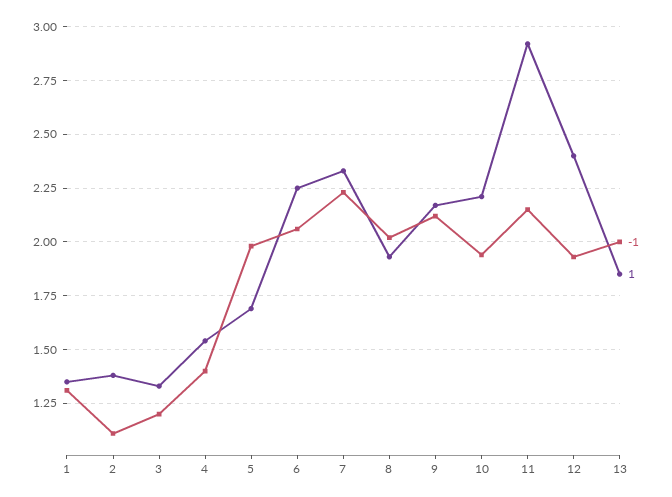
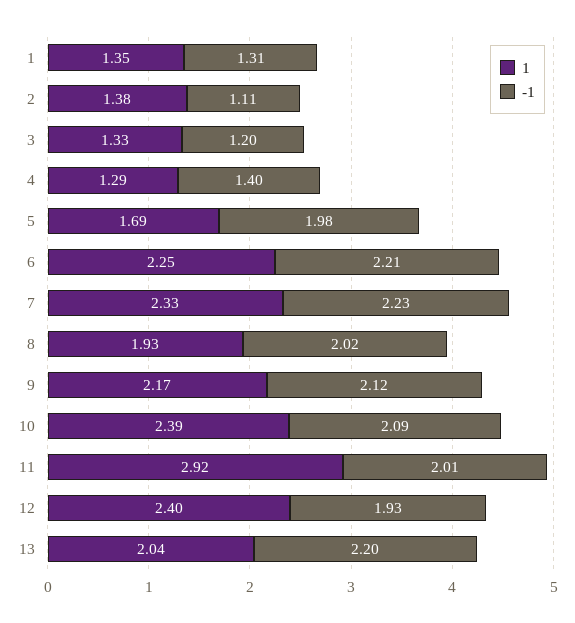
1, 4: 1.55 -> 1.29
-1, 6: 2.05 -> 2.21
-1, 10: 1.95 -> 2.09
1, 10: 2.2 -> 2.39
-1, 11: 2.15 -> 2.01
-1, 13: 2 -> 2.2
1, 13: 1.85 -> 2.04

